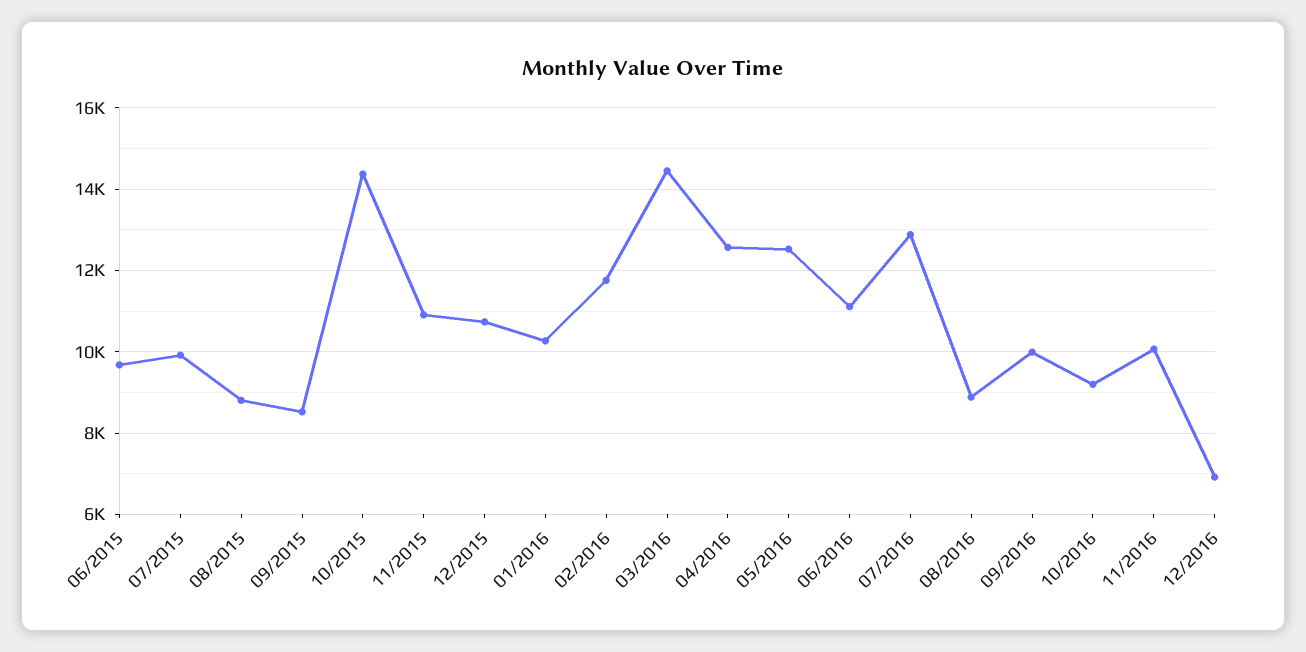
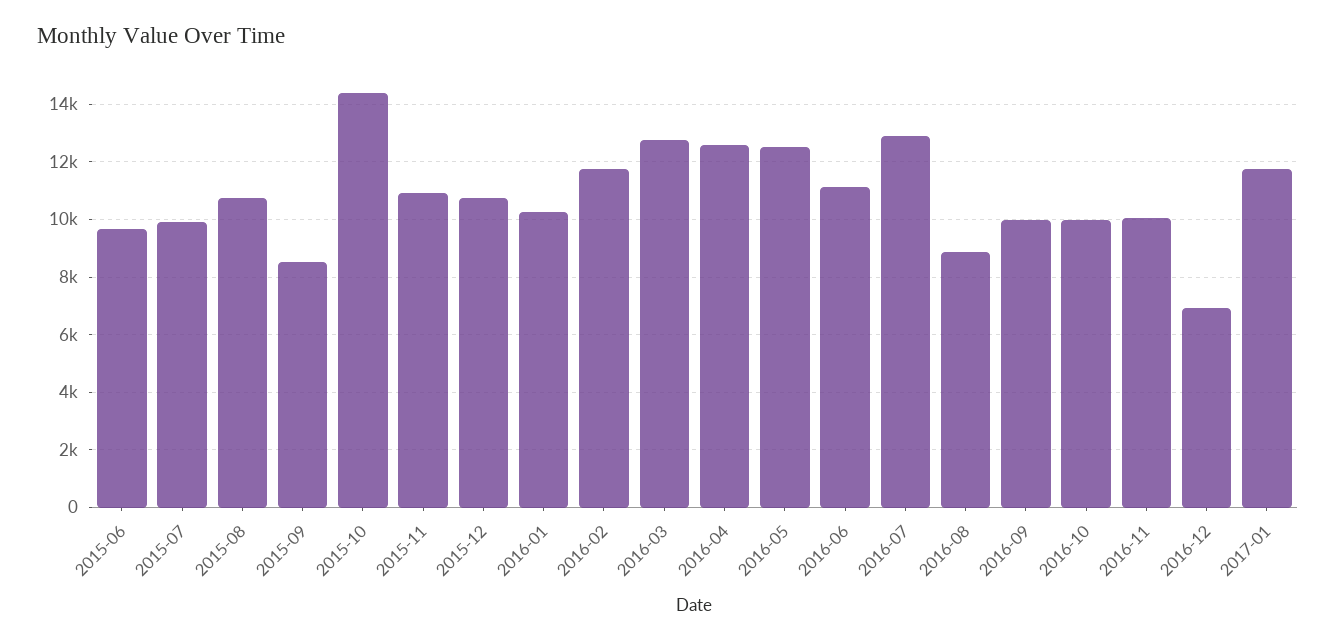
08/2015: 8800 -> 10750
03/2016: 14400 -> 12750
10/2016: 9200 -> 10000
2017-01: none -> 11750

